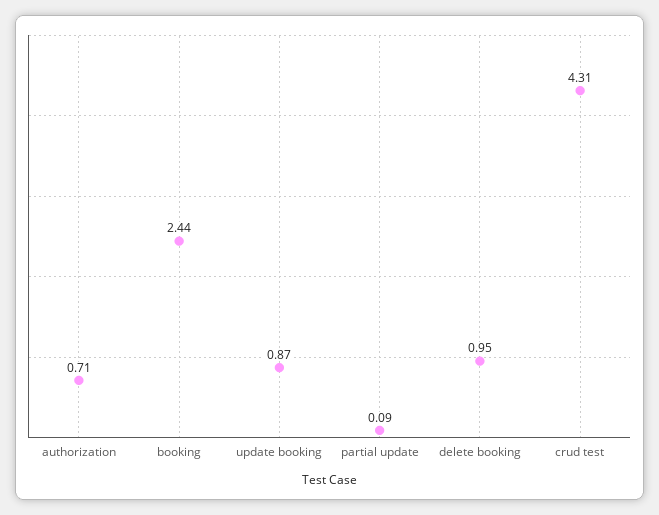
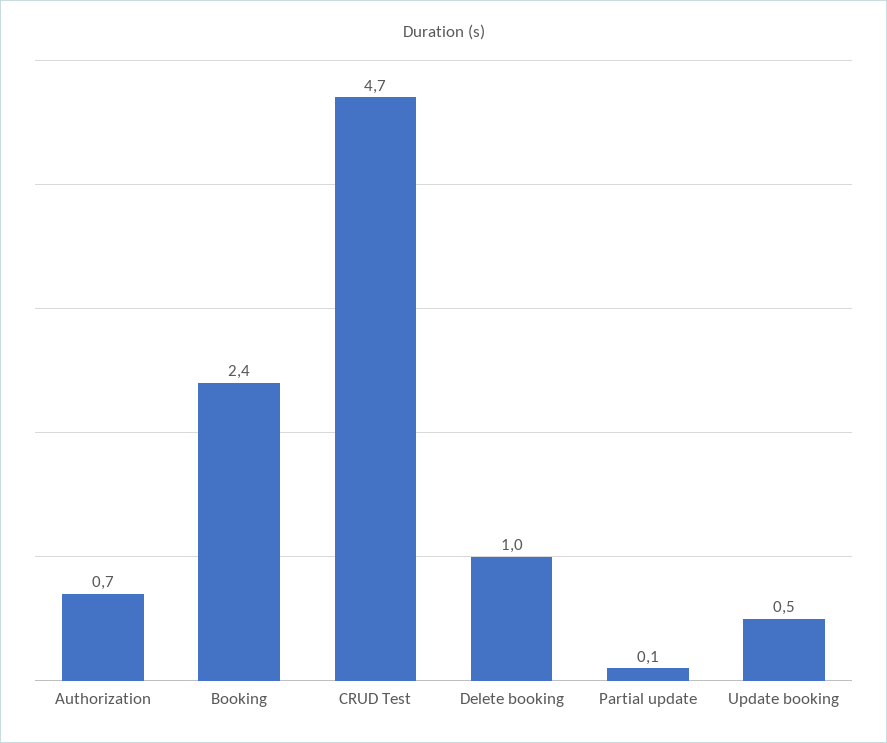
update booking: 0.87 -> 0.5
crud test: 4.31 -> 4.7

